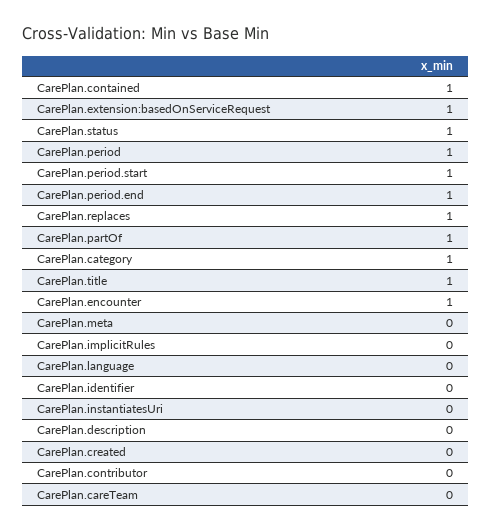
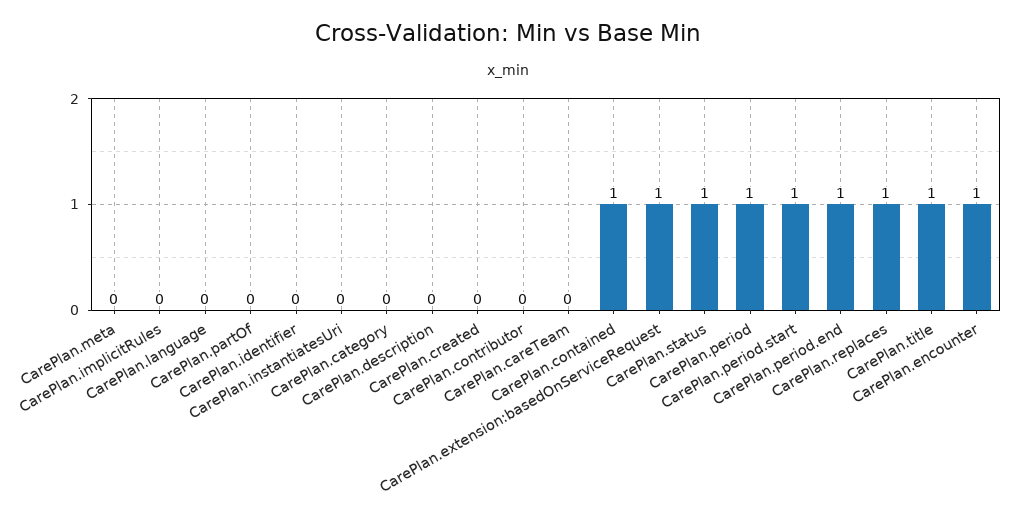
CarePlan.partOf: 1 -> 0
CarePlan.category: 1 -> 0

